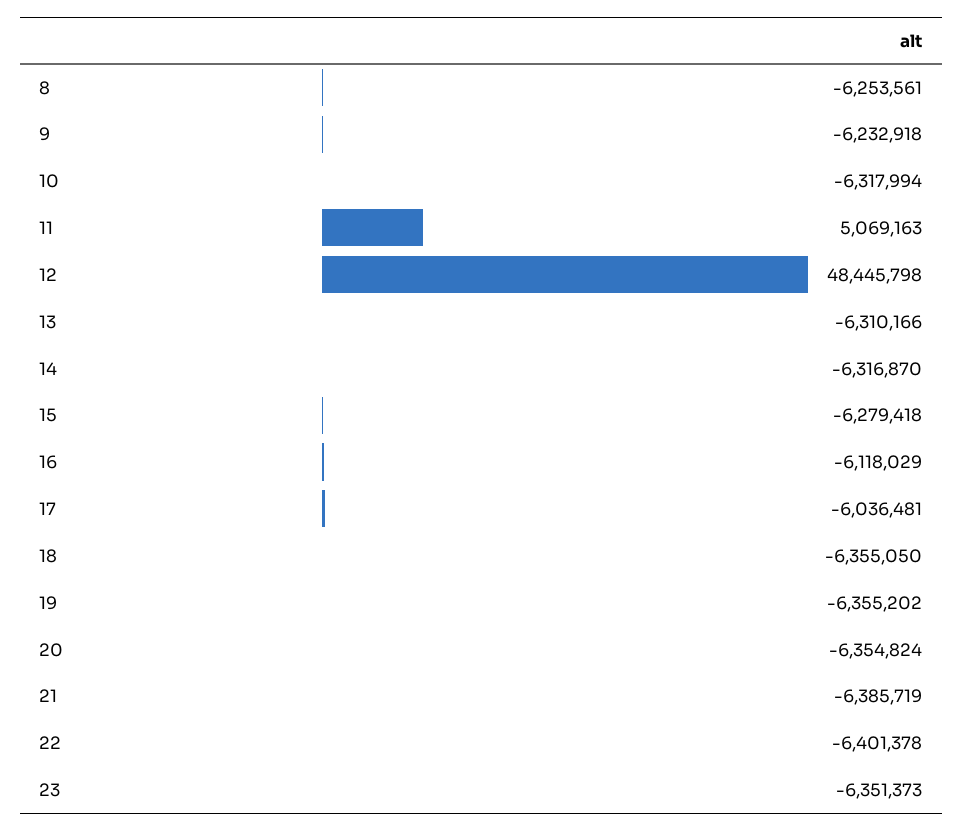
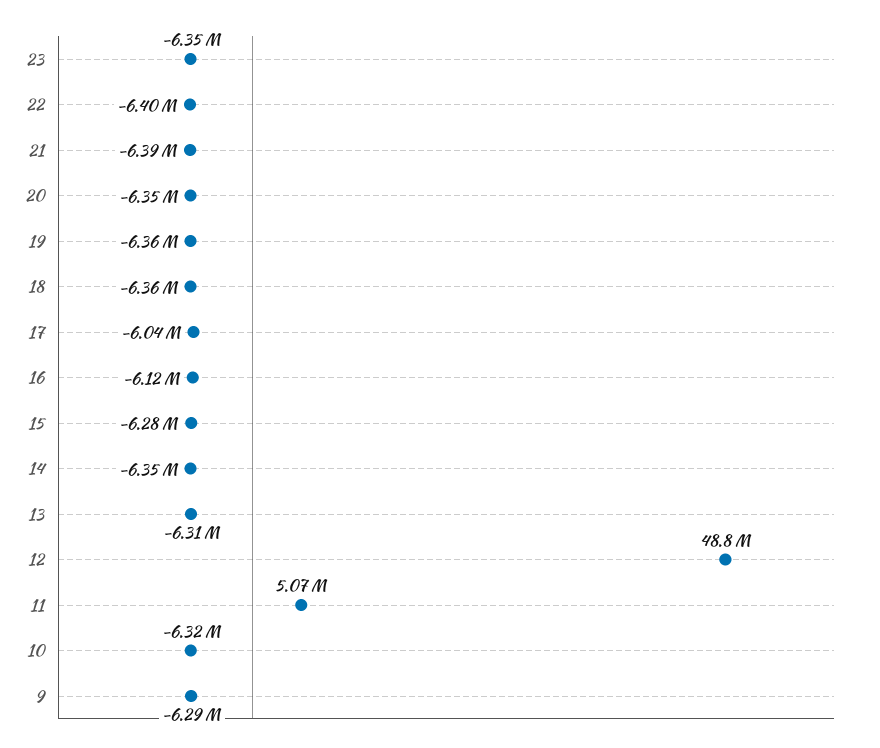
8: -6253561 -> none
9: -6232918 -> -6290000
12: 48445798 -> 48800000
14: -6316870 -> -6350000

